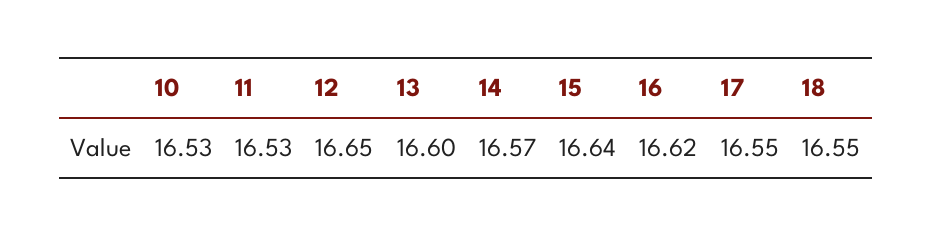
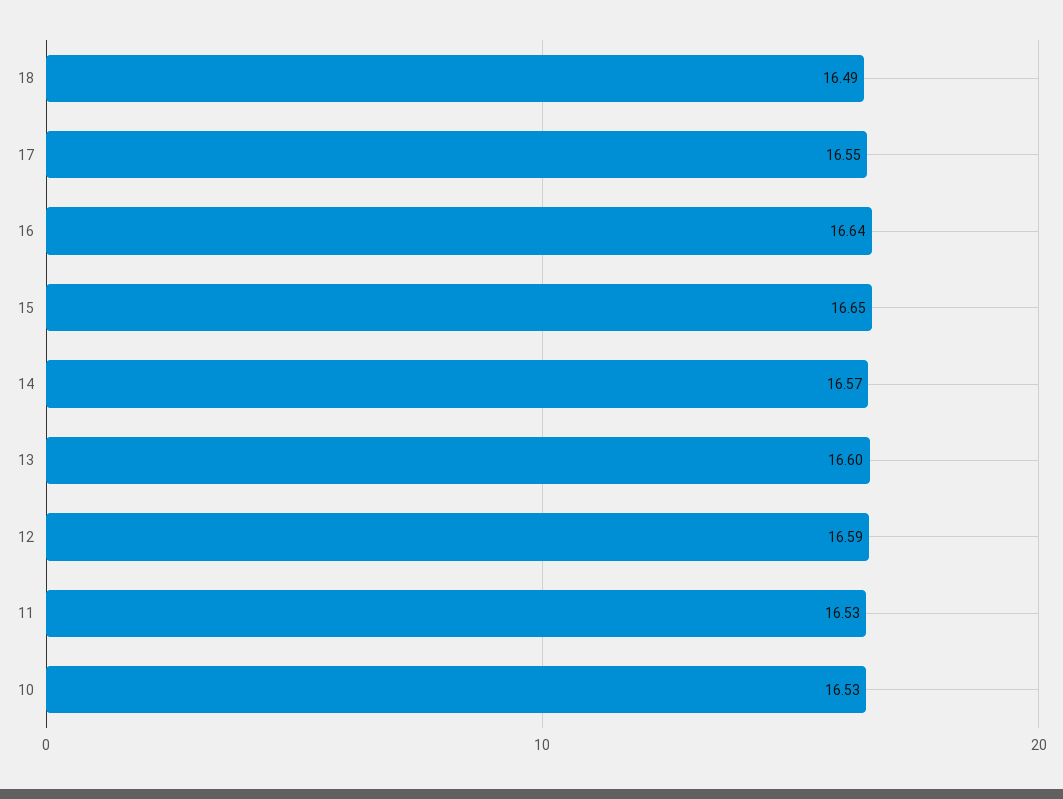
12: 16.65 -> 16.59
15: 16.64 -> 16.65
16: 16.62 -> 16.64
18: 16.55 -> 16.49

